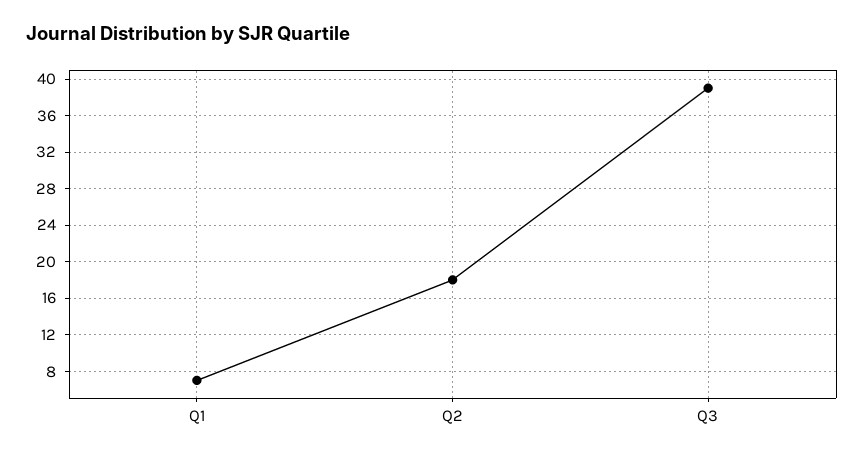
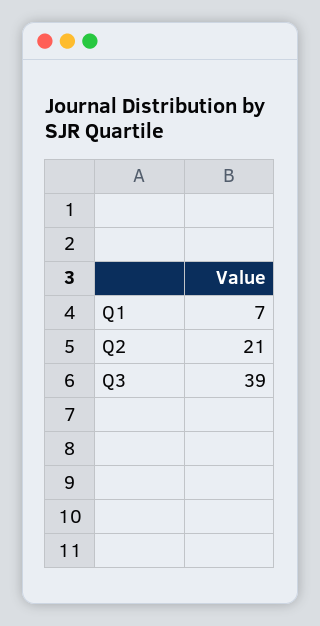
Q2: 18 -> 21

